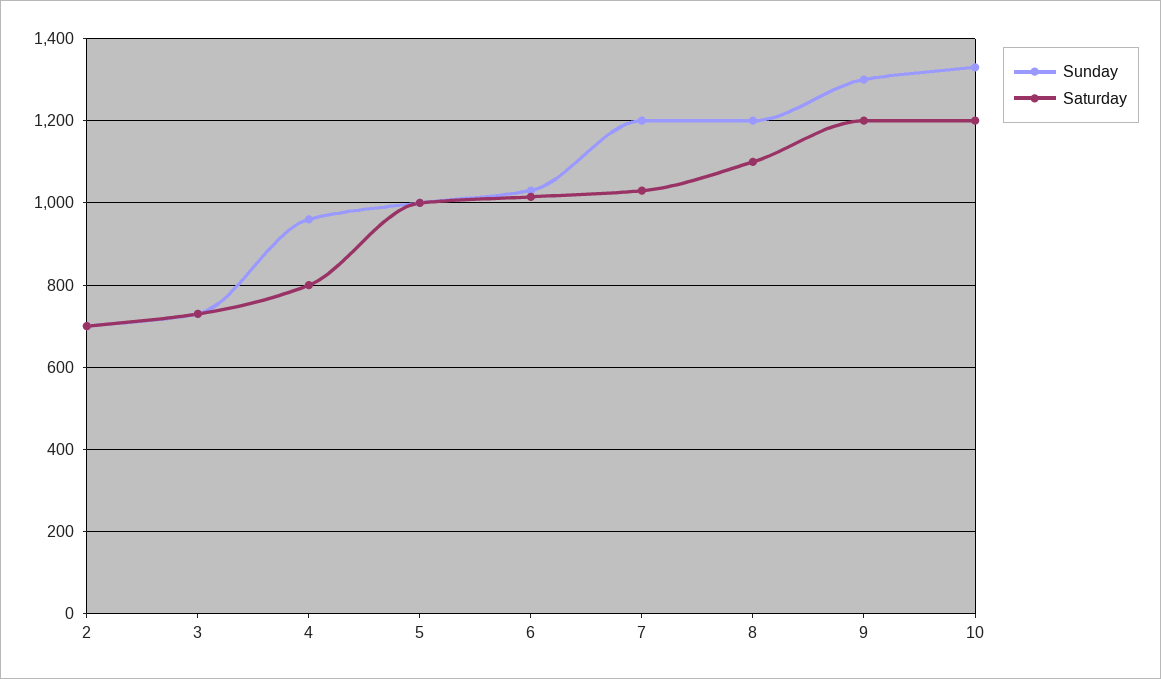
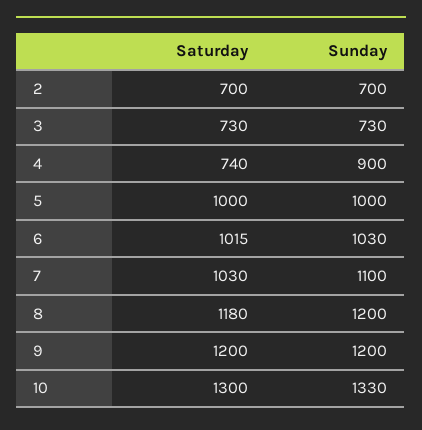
Sunday, 4: 960 -> 900
Saturday, 4: 800 -> 740
Sunday, 7: 1200 -> 1100
Saturday, 8: 1100 -> 1180
Sunday, 9: 1300 -> 1200
Saturday, 10: 1200 -> 1300

